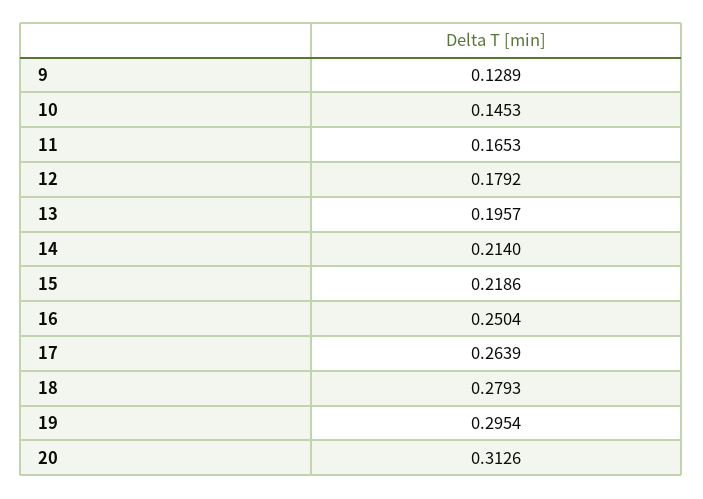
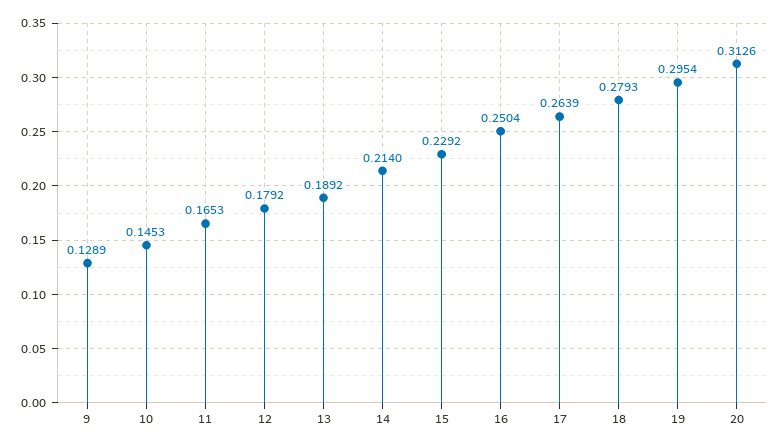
13: 0.1957 -> 0.1892
15: 0.2186 -> 0.2292

